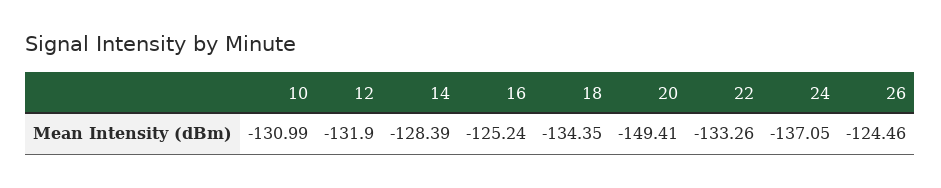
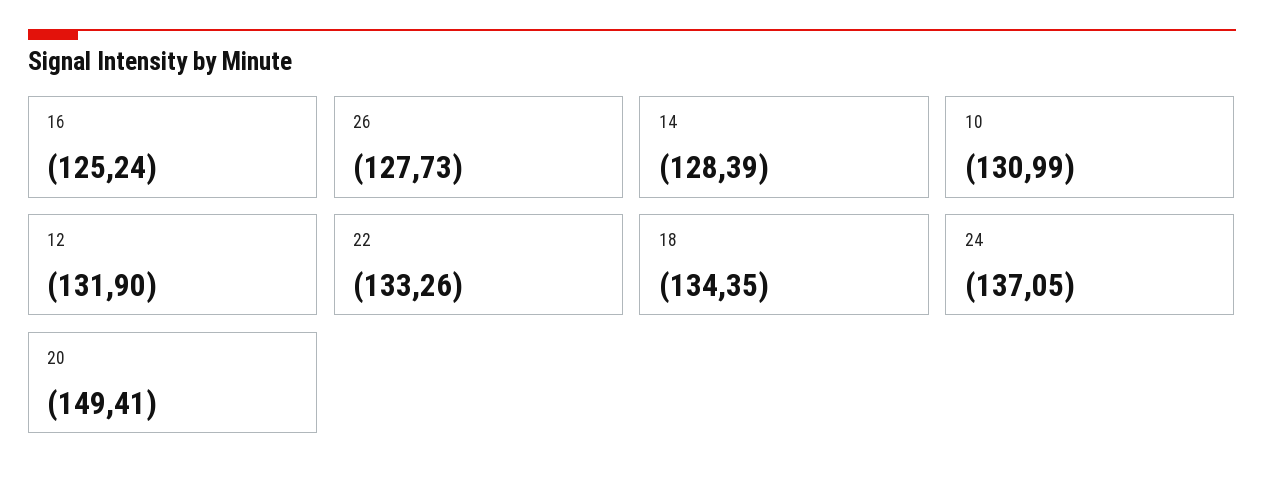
26: -124.46 -> -127.73

